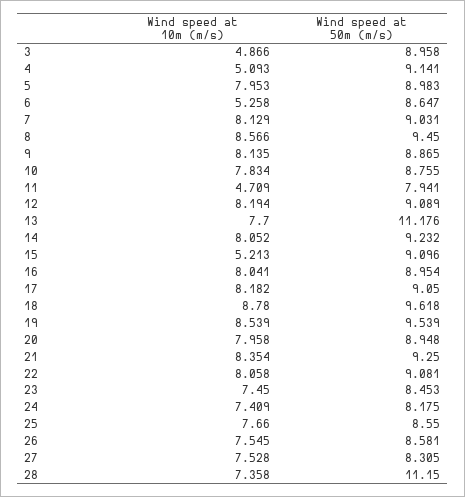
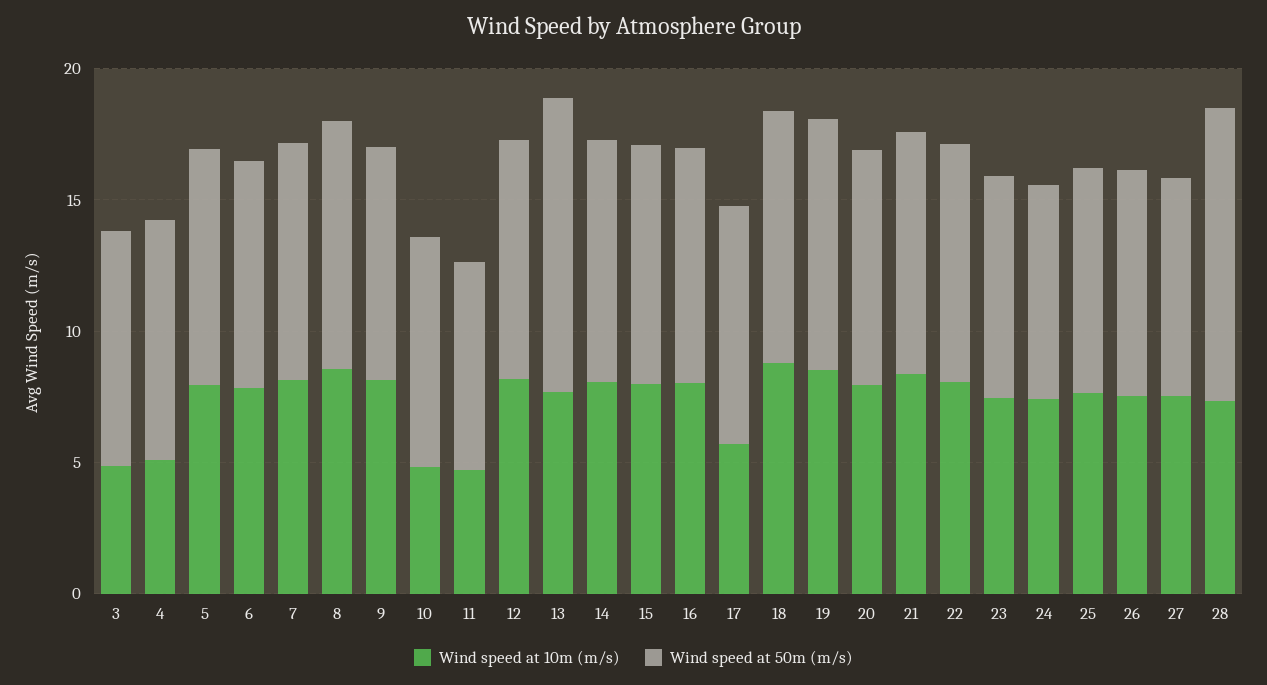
Wind speed at 10m (m/s), 6: 5.258 -> 8
Wind speed at 10m (m/s), 10: 7.834 -> 5
Wind speed at 10m (m/s), 15: 5.213 -> 8
Wind speed at 10m (m/s), 17: 8.182 -> 6

